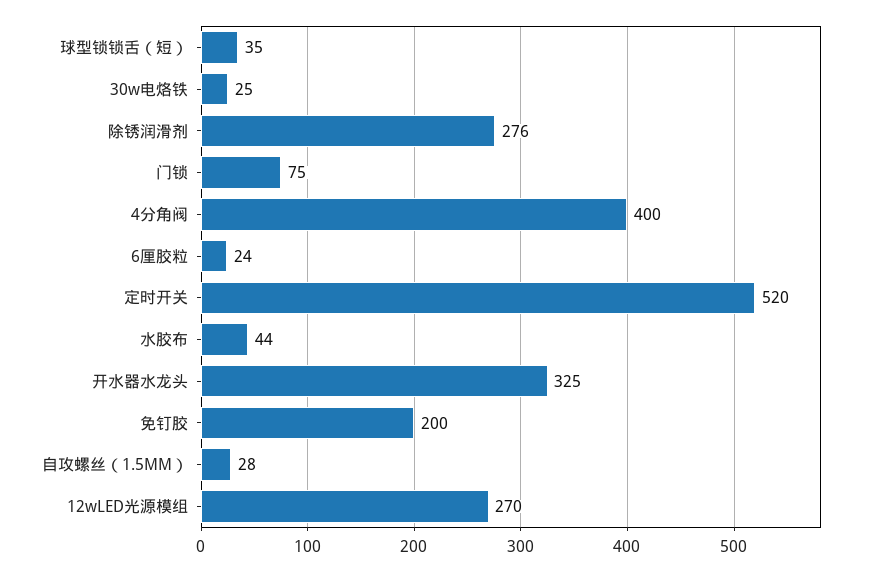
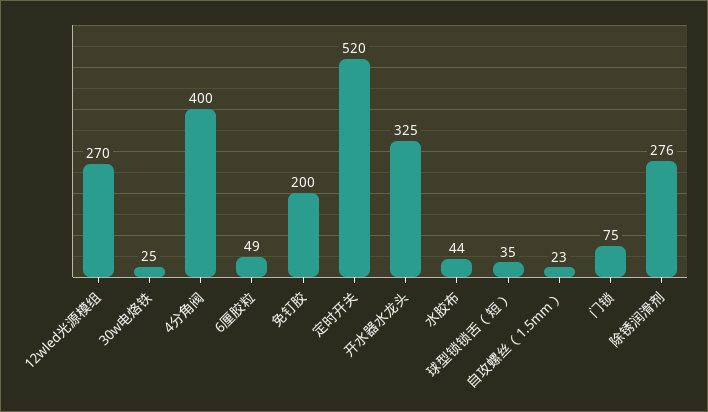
6厘胶粒: 24 -> 49
自攻螺丝（1.5MM）: 28 -> 23

